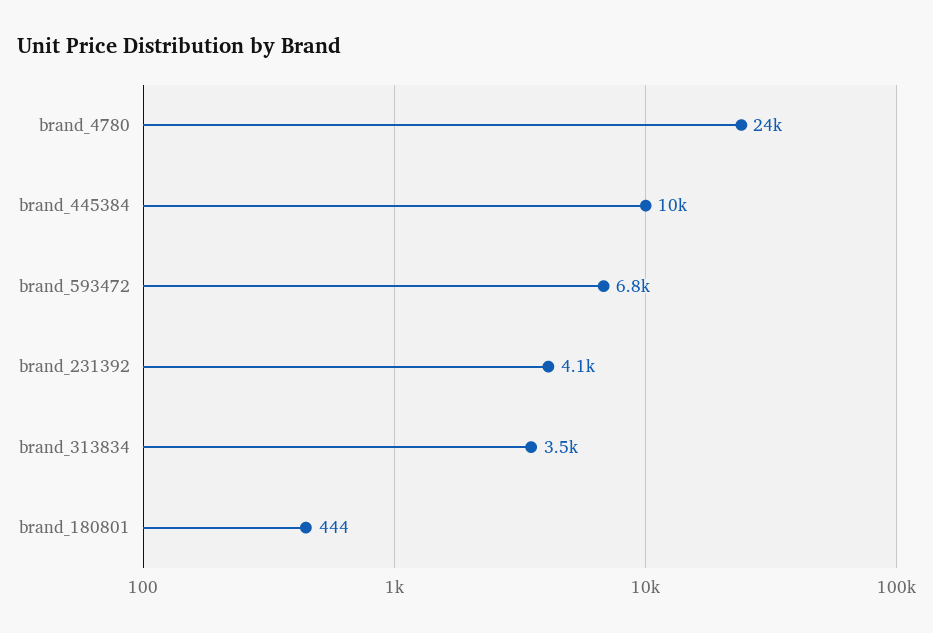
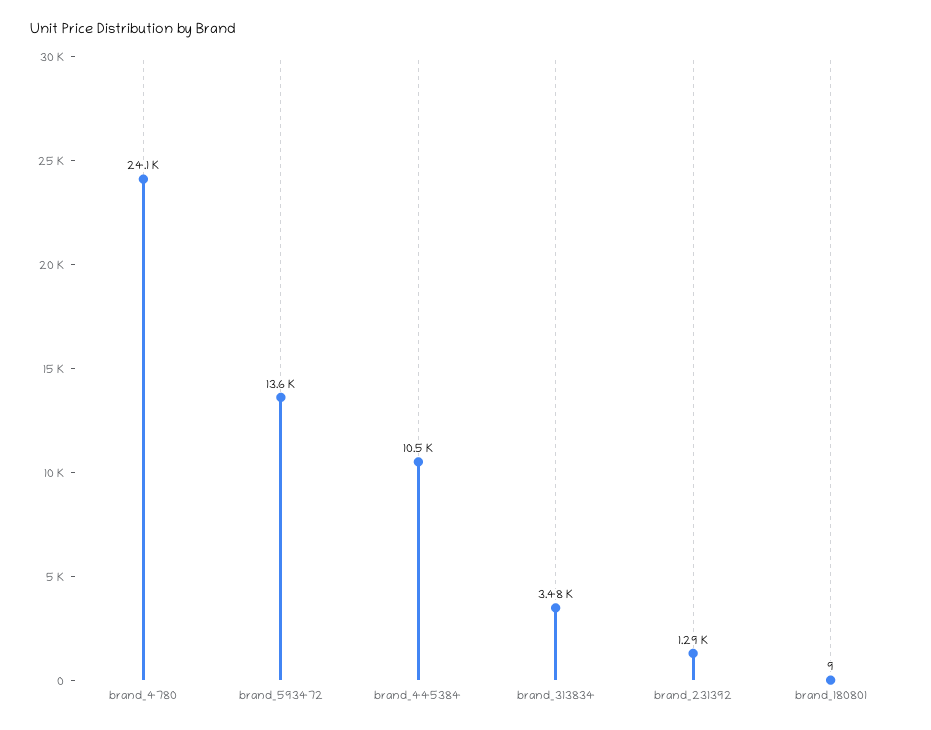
brand_593472: 6800 -> 13600
brand_231392: 4100 -> 1290
brand_180801: 444 -> 9

